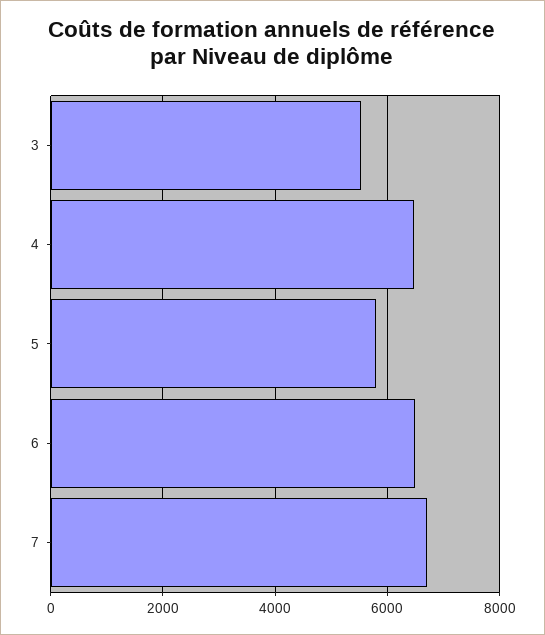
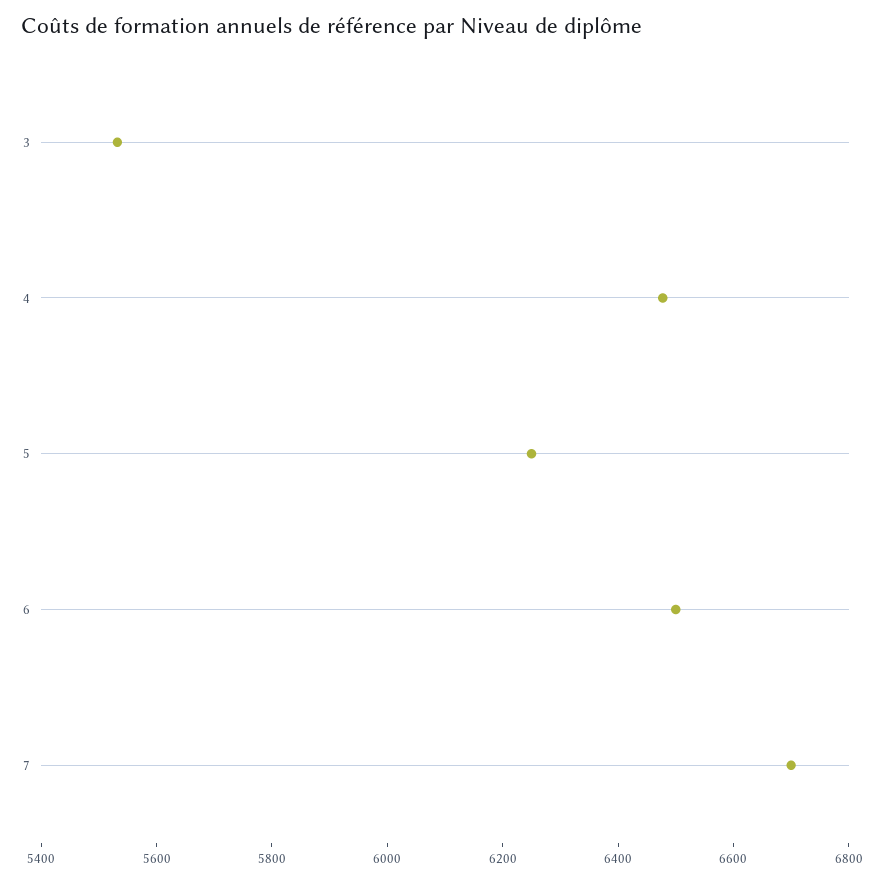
5: 5800 -> 6250

